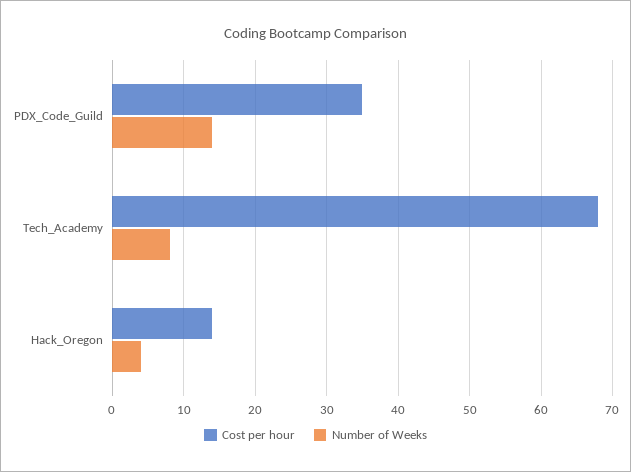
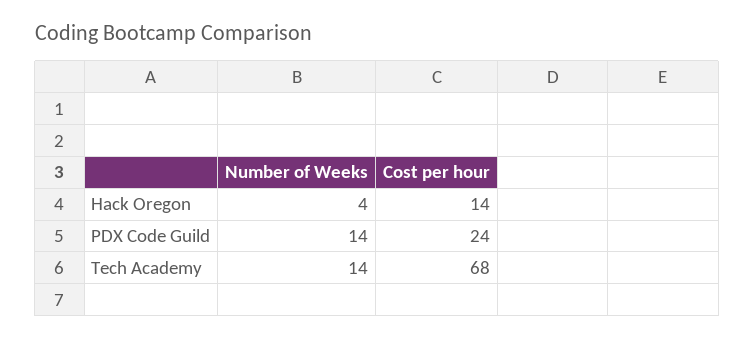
Cost per hour, PDX_Code_Guild: 35 -> 24
Number of Weeks, Tech_Academy: 8 -> 14

